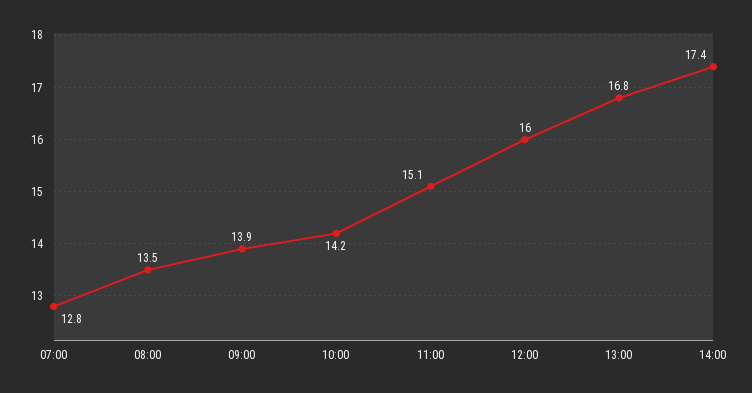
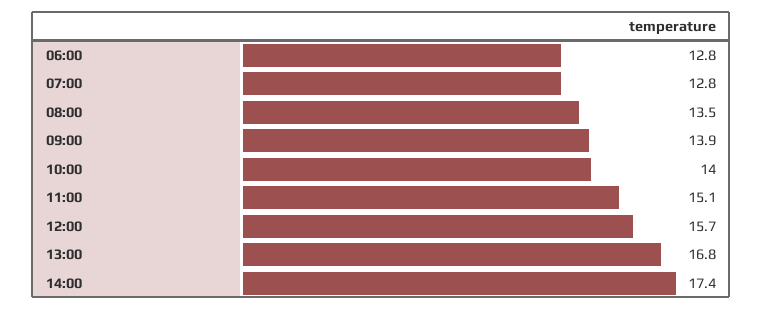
10:00: 14.2 -> 14
12:00: 16 -> 15.7
06:00: none -> 12.8

